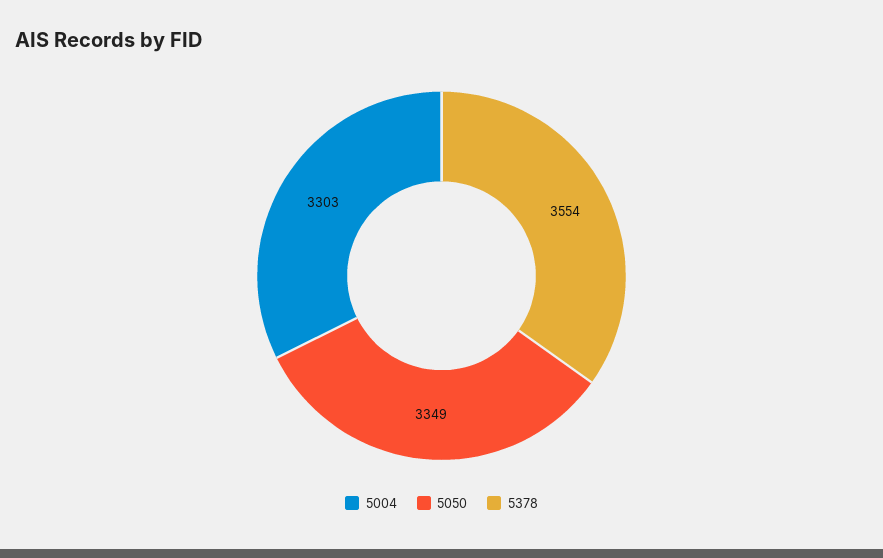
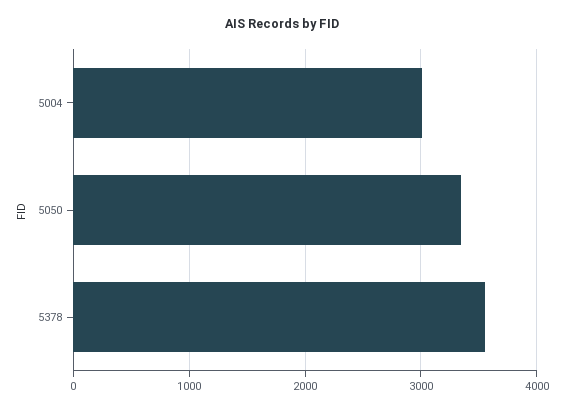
5004: 3303 -> 3000

